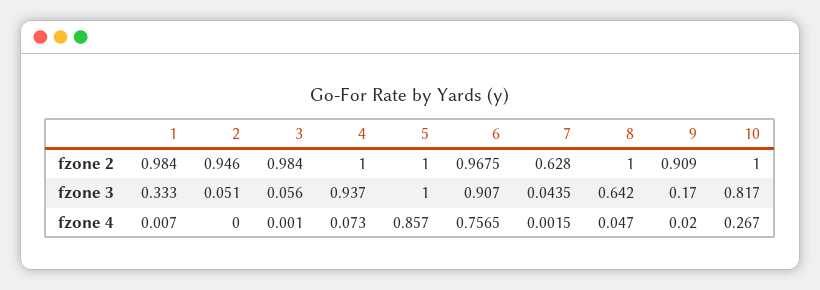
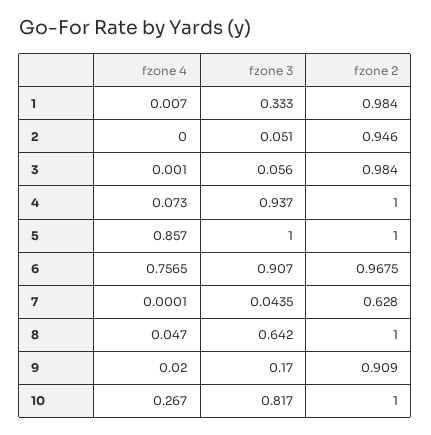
7, fzone 4: 0.0015 -> 0.0001

